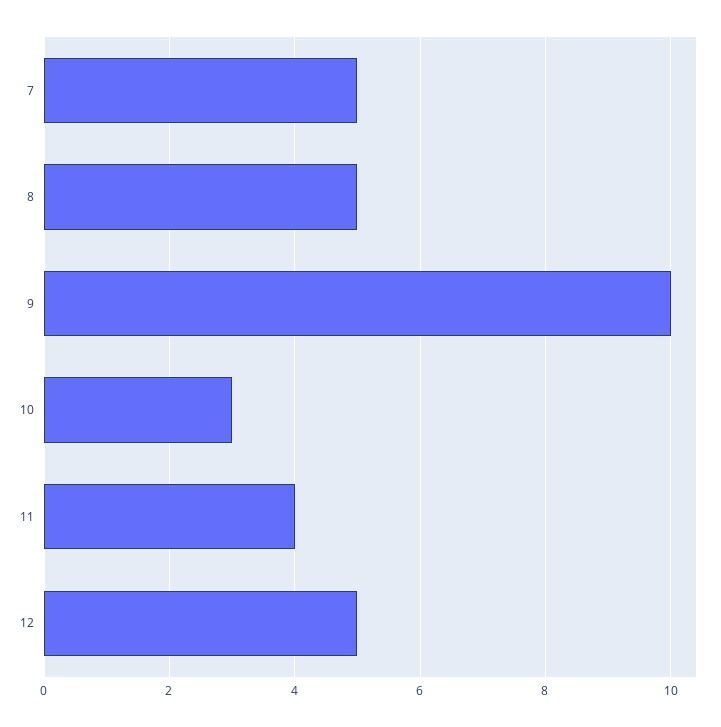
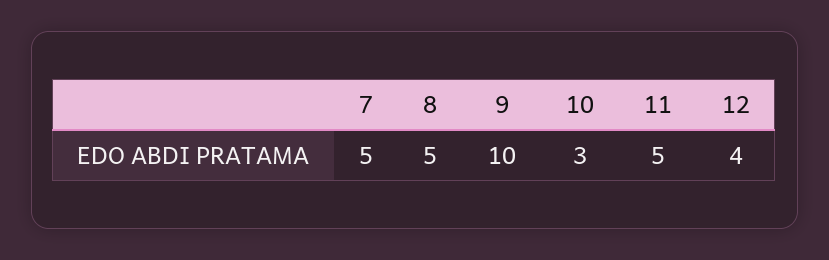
11: 4 -> 5
12: 5 -> 4

